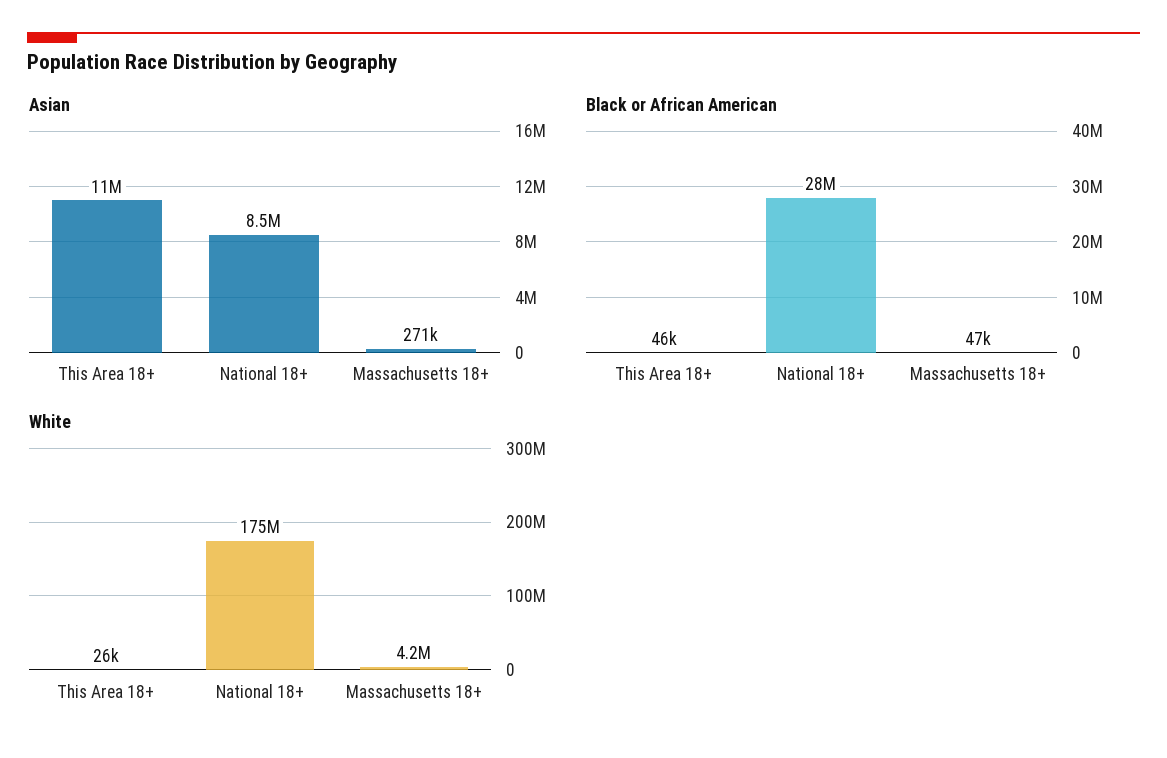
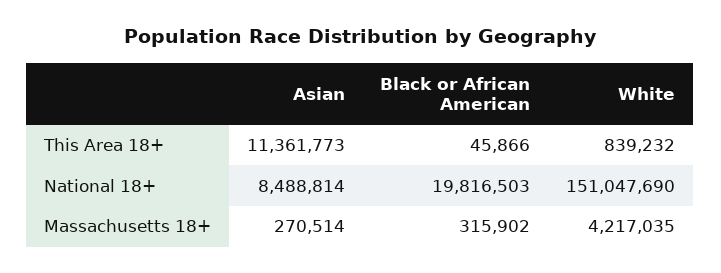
Black or African American, National 18+: 28000000 -> 19816503
Black or African American, Massachusetts 18+: 47000 -> 315902
White, This Area 18+: 26000 -> 839232
White, National 18+: 175000000 -> 151047690

